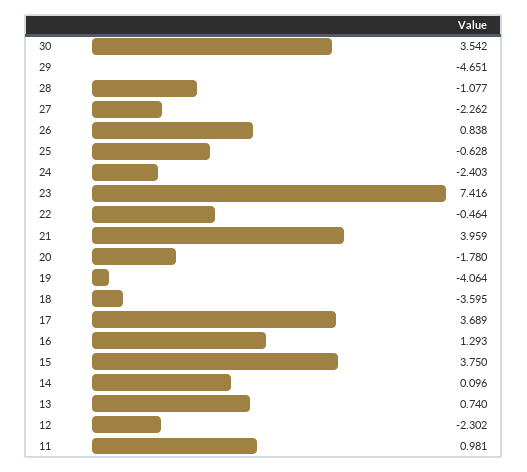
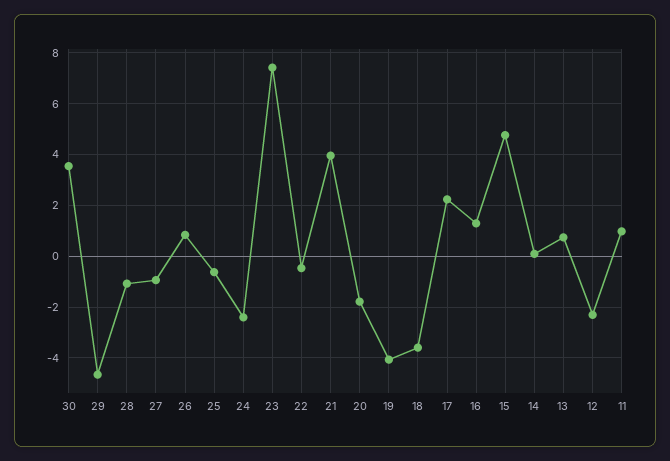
27: -2.262 -> -1
17: 3.689 -> 2.25
15: 3.75 -> 4.75

